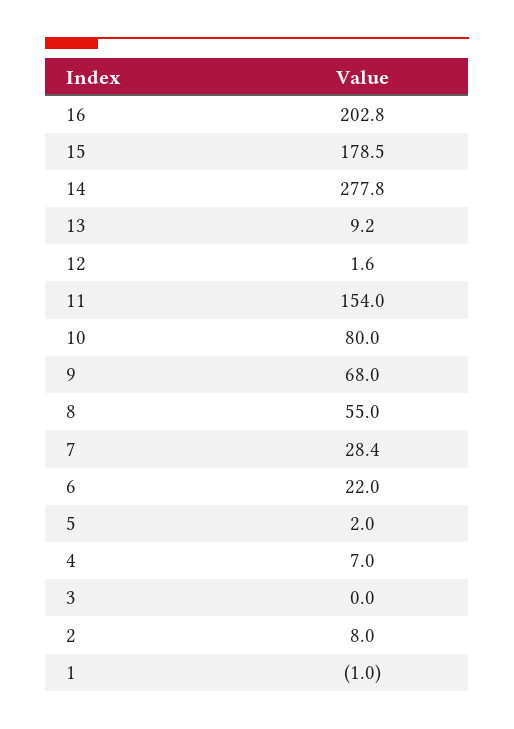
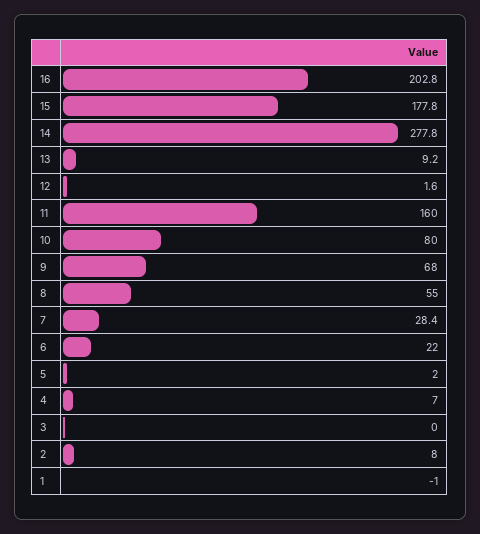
15: 178.5 -> 177.8
11: 154 -> 160

